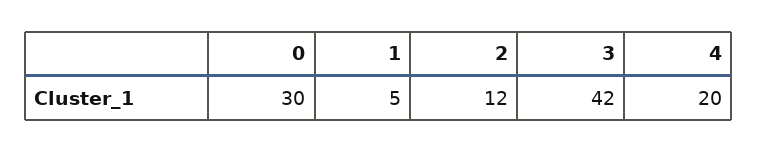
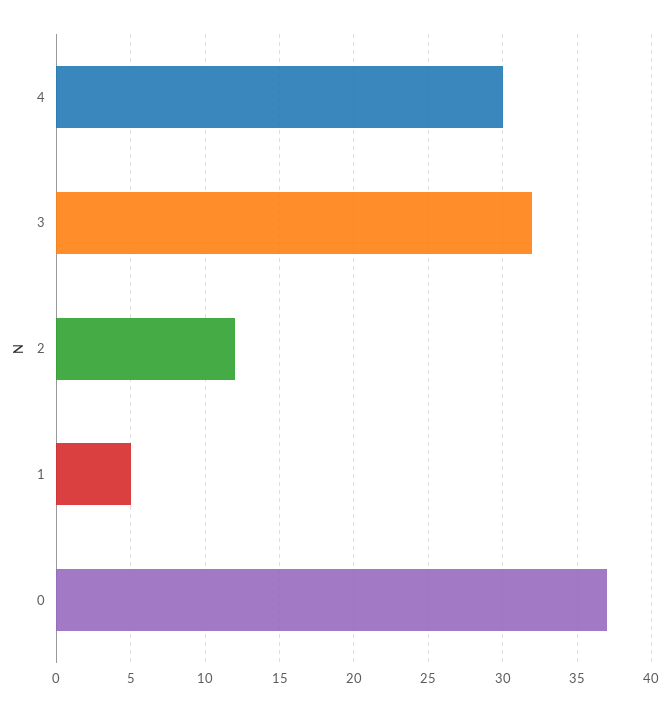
0: 30 -> 37
3: 42 -> 32
4: 20 -> 30

